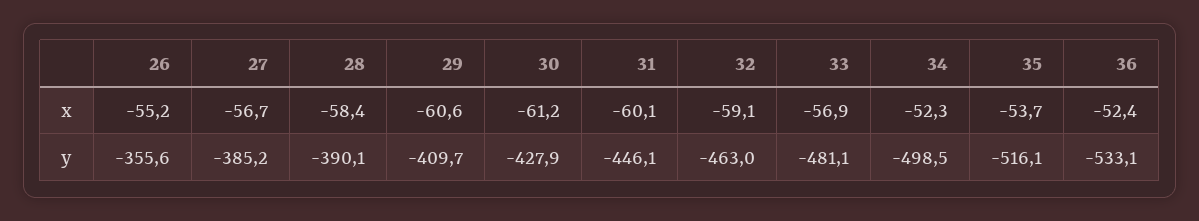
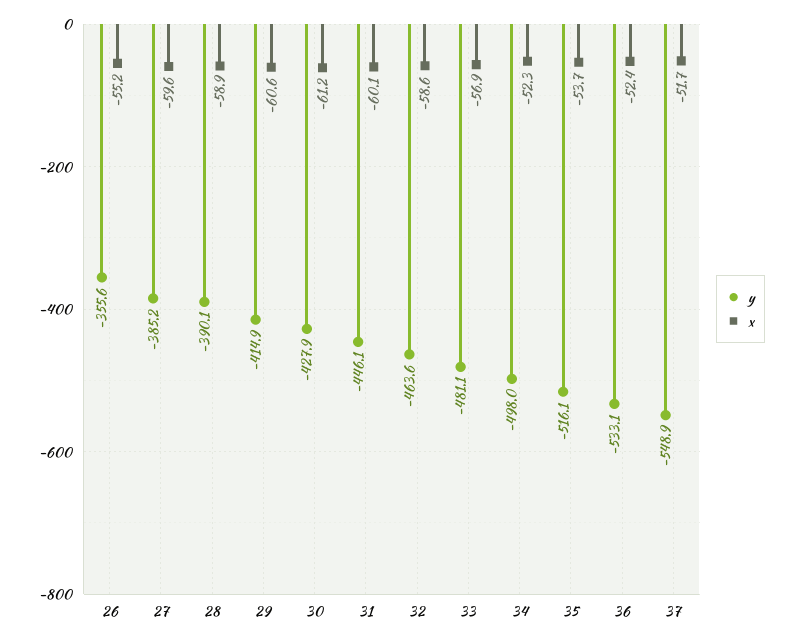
x, 27: -56.7 -> -59.6
x, 28: -58.4 -> -58.9
x, 32: -59.1 -> -58.6
y, 29: -409.7 -> -414.9
y, 32: -463 -> -463.6
y, 34: -498.5 -> -498
y, 37: none -> -548.9
x, 37: none -> -51.7

